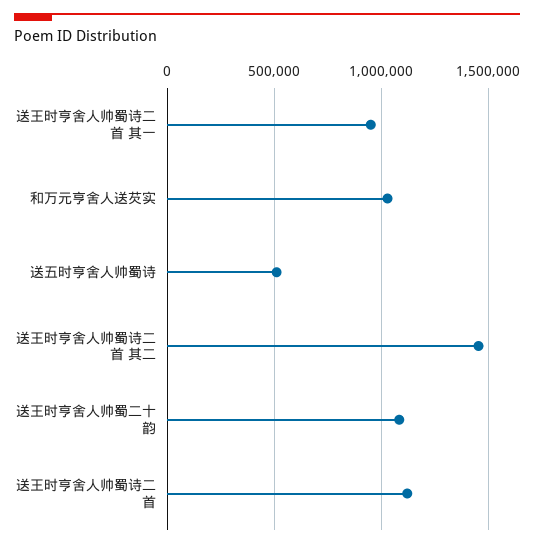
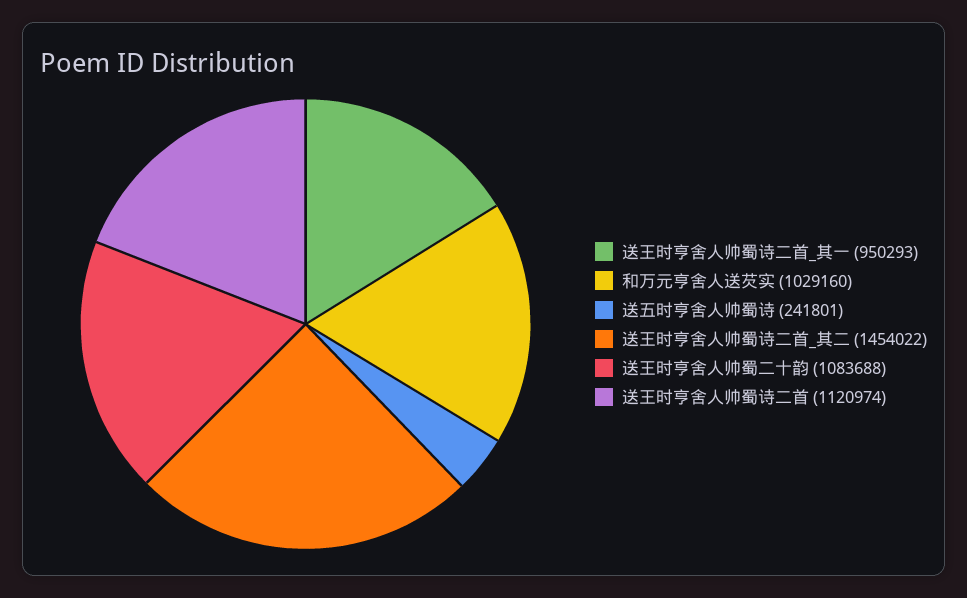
送五时亨舍人帅蜀诗: 500000 -> 241801

